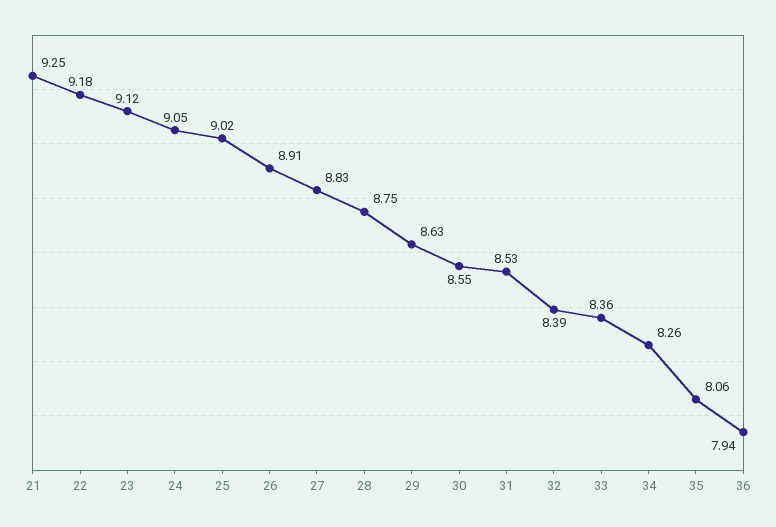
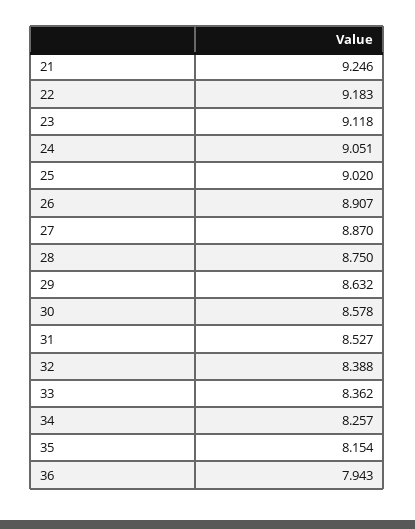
27: 8.83 -> 8.87
30: 8.55 -> 8.578
35: 8.06 -> 8.154

